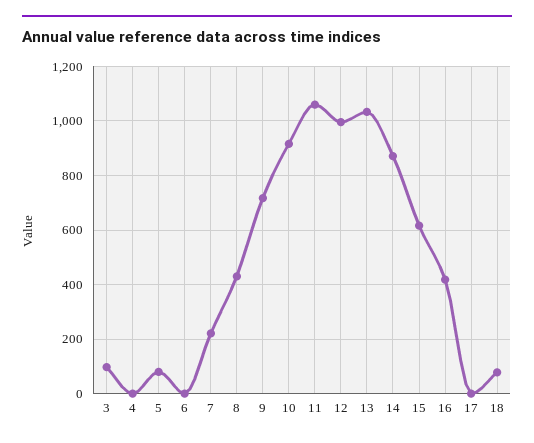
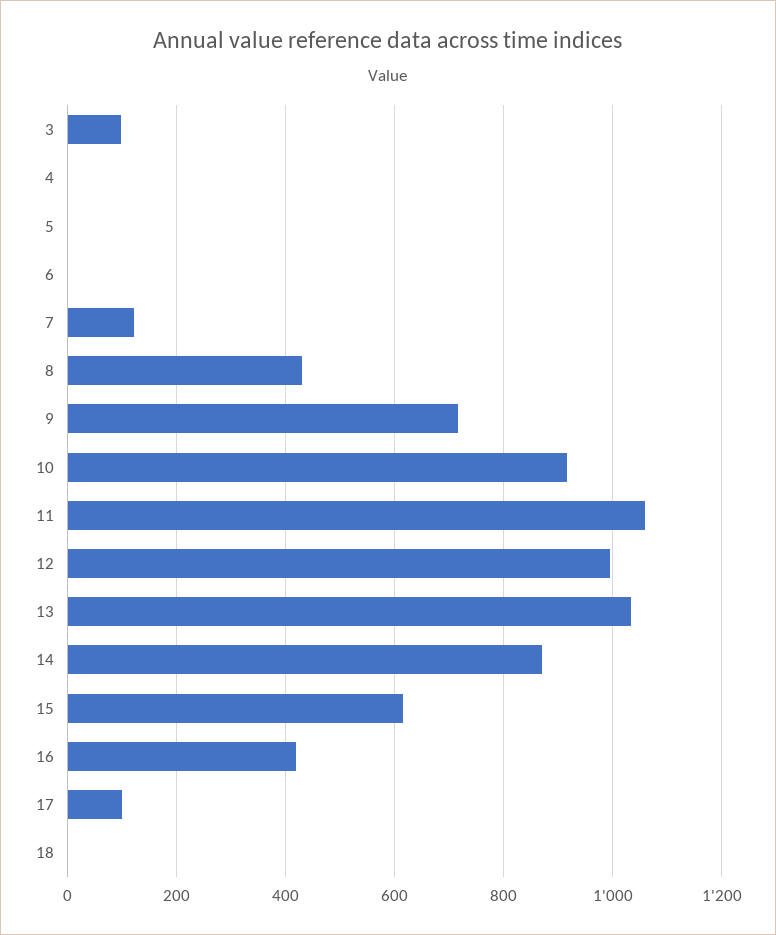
5: 75 -> 0
7: 225 -> 120
17: 0 -> 100
18: 75 -> 0

